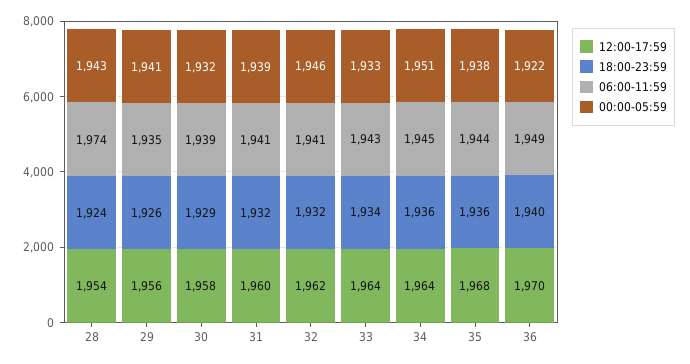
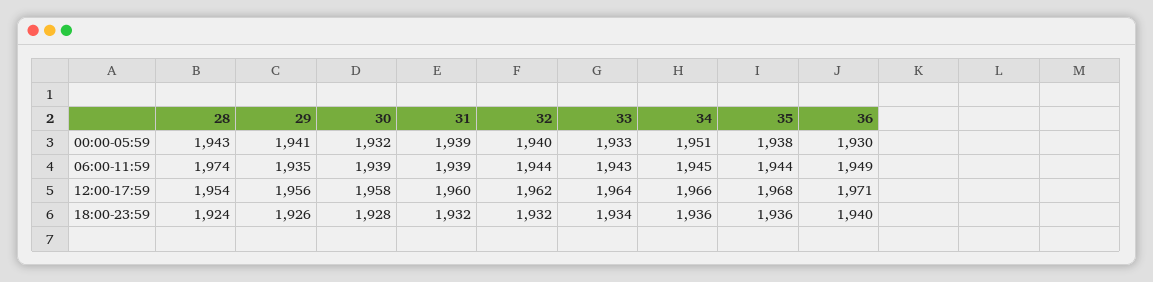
18:00-23:59, 30: 1929 -> 1928
06:00-11:59, 31: 1941 -> 1939
06:00-11:59, 32: 1941 -> 1944
00:00-05:59, 32: 1946 -> 1940
12:00-17:59, 34: 1964 -> 1966
12:00-17:59, 36: 1970 -> 1971
00:00-05:59, 36: 1922 -> 1930

